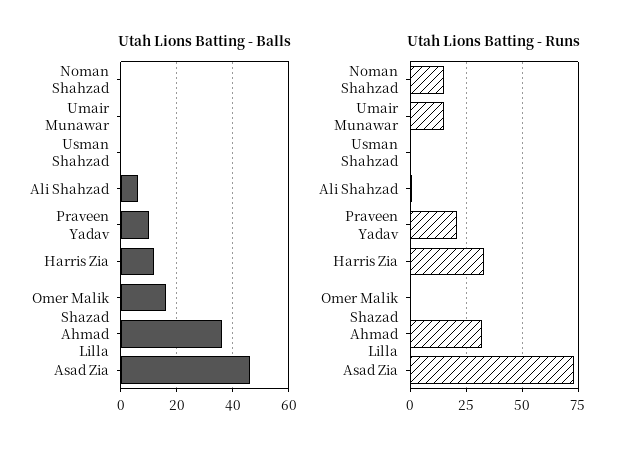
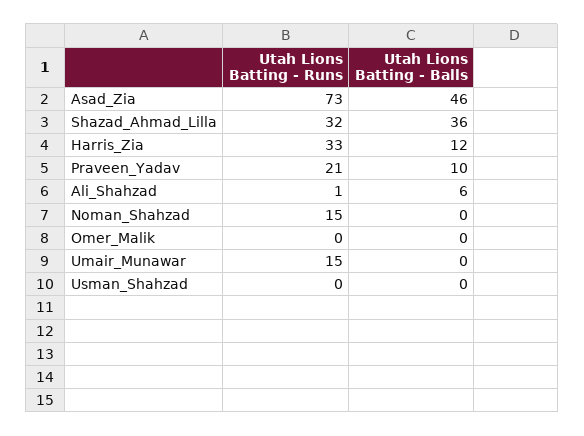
Utah Lions Batting - Balls, Omer Malik: 15 -> 0

